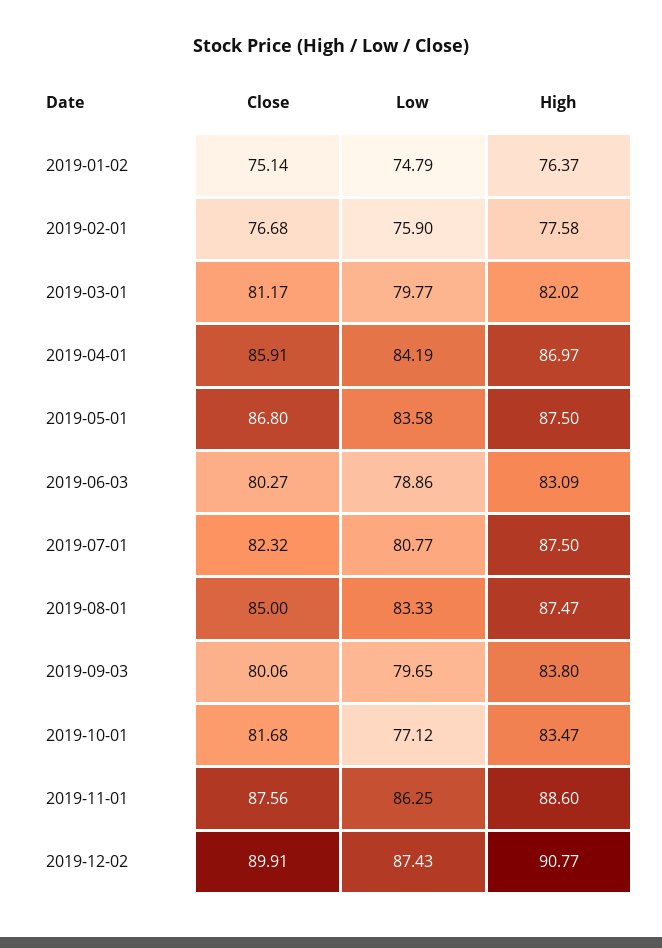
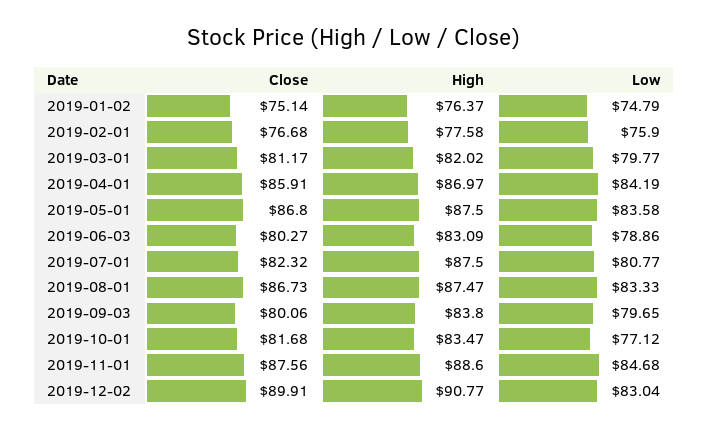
Close, 2019-08-01: 85 -> 86.73
Low, 2019-11-01: 86.25 -> 84.68
Low, 2019-12-02: 87.43 -> 83.04

